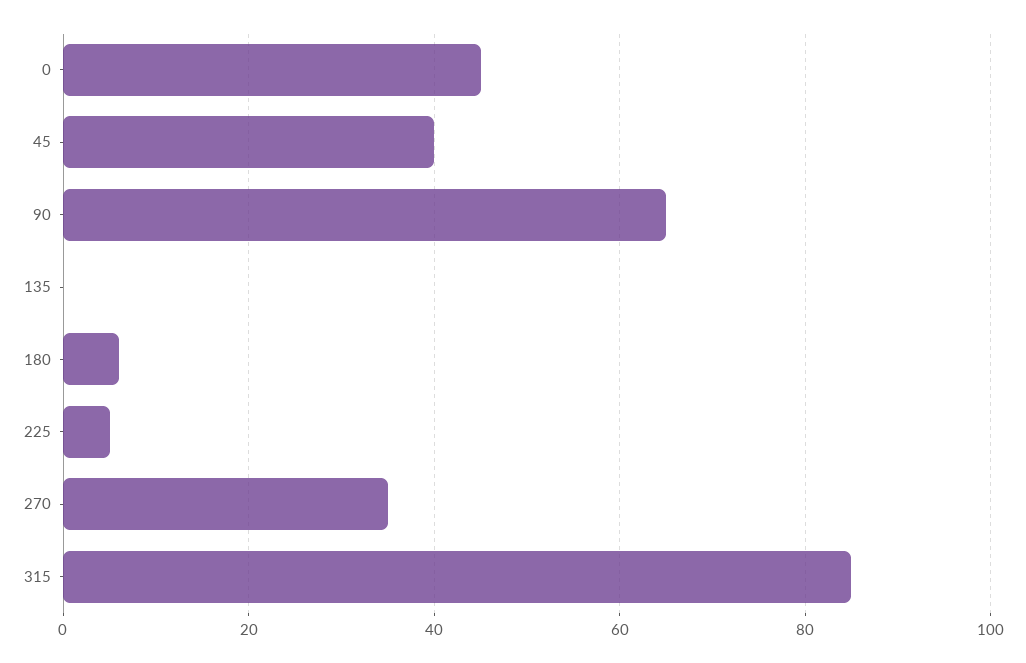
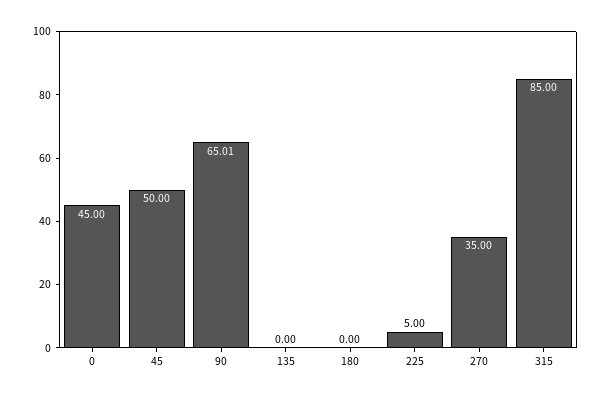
45: 40 -> 50
180: 6 -> 0

